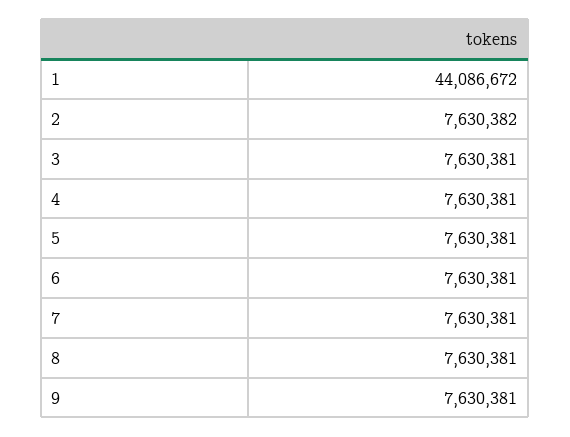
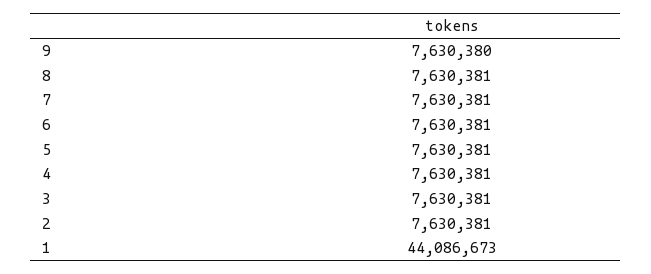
1: 44086672 -> 44086673
2: 7630382 -> 7630381
9: 7630381 -> 7630380

